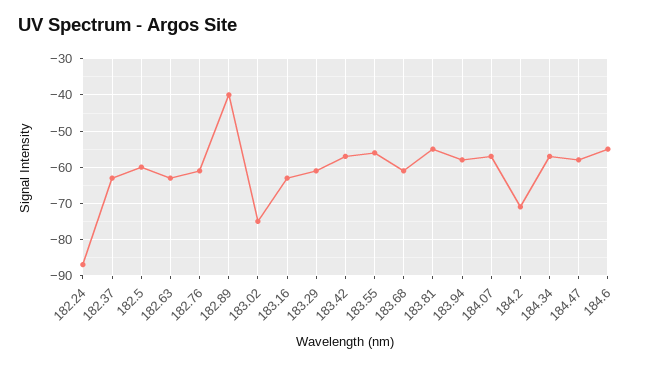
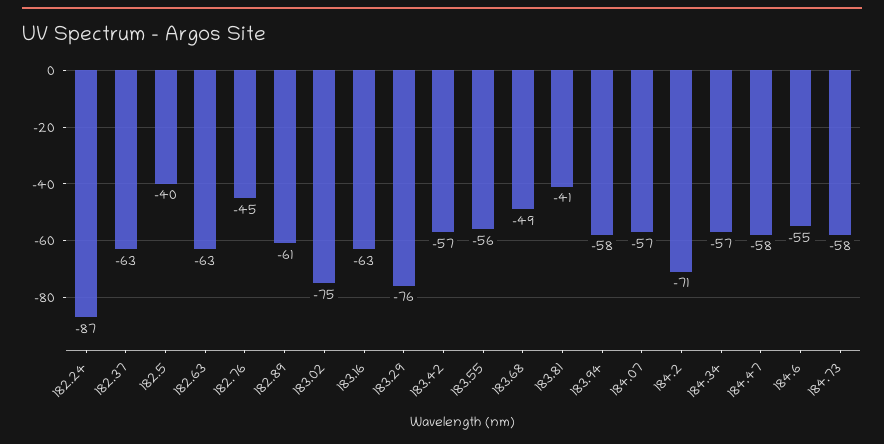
182.5: -60 -> -40
182.76: -60 -> -45
182.89: -40 -> -61
183.29: -60 -> -76
183.68: -60 -> -49
183.81: -55 -> -41
184.73: none -> -58

